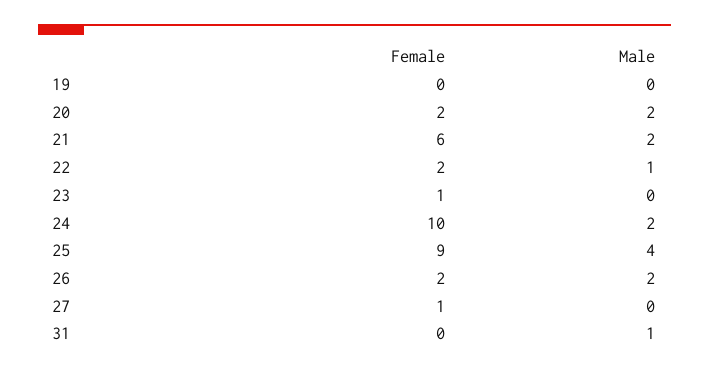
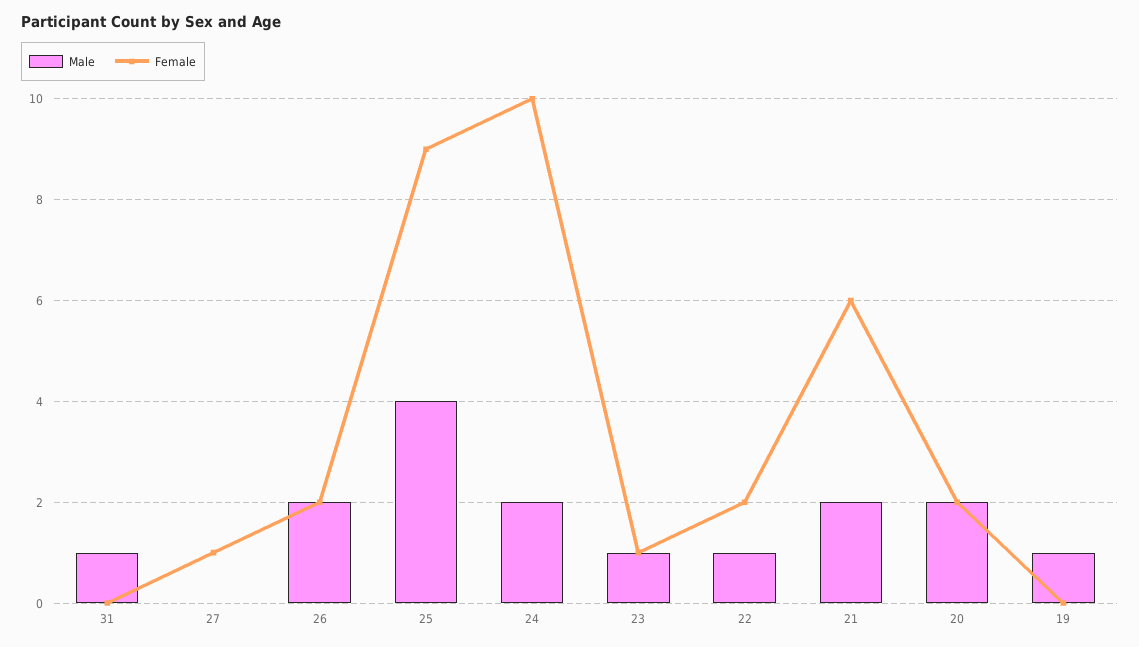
Male, 19: 0 -> 1
Male, 23: 0 -> 1

